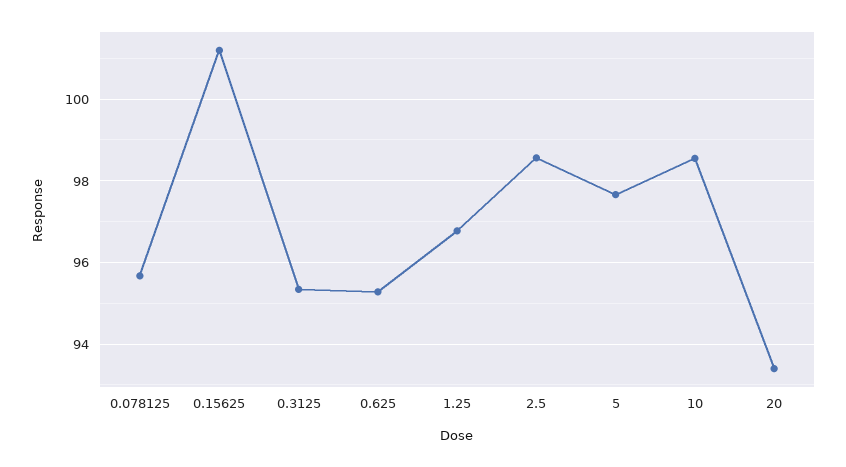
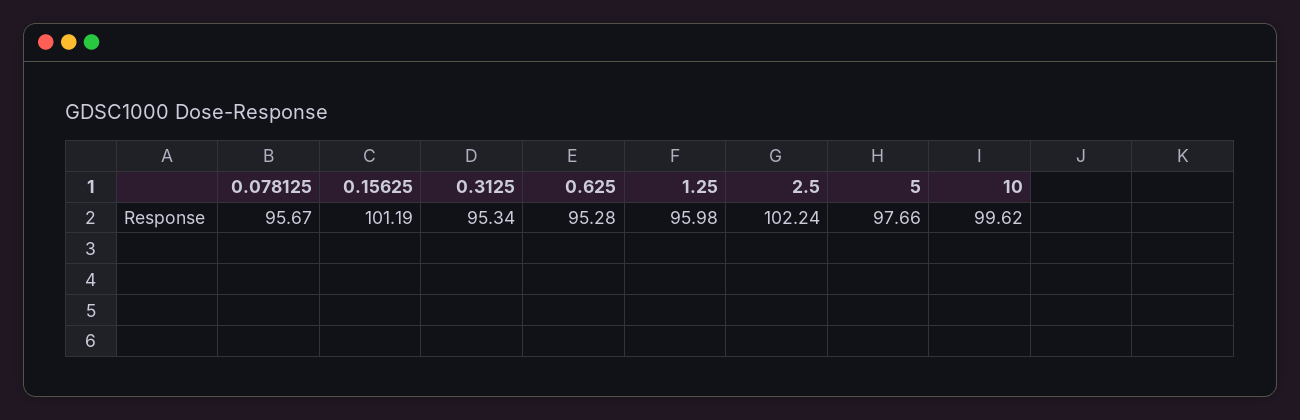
1.25: 96.8 -> 95.98
2.5: 98.6 -> 102.24
10: 98.6 -> 99.62
20: 93.4 -> none

